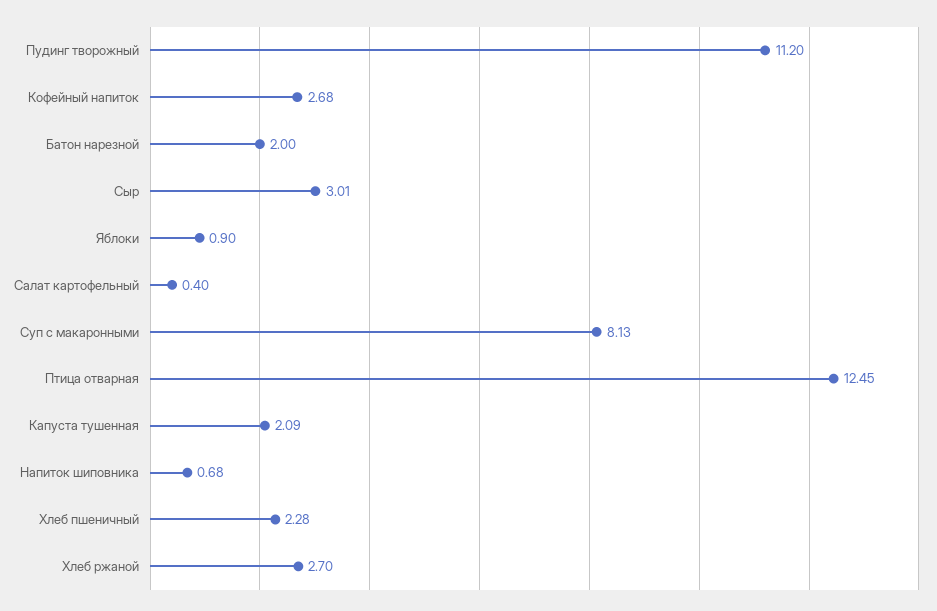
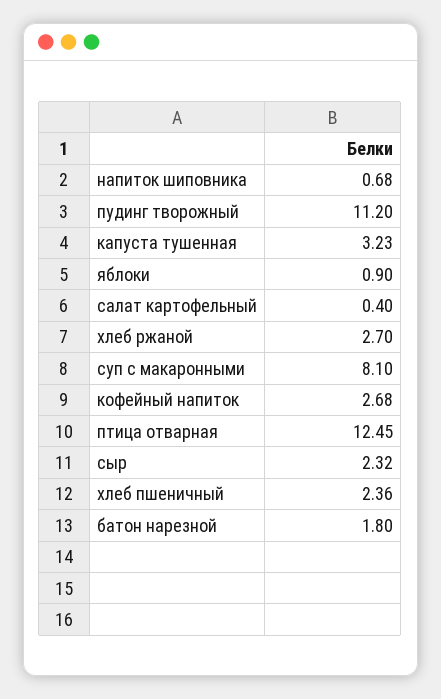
Батон нарезной: 2 -> 1.8
Сыр: 3.01 -> 2.32
Суп с макаронными: 8.13 -> 8.1
Капуста тушенная: 2.09 -> 3.23
Хлеб пшеничный: 2.28 -> 2.36

